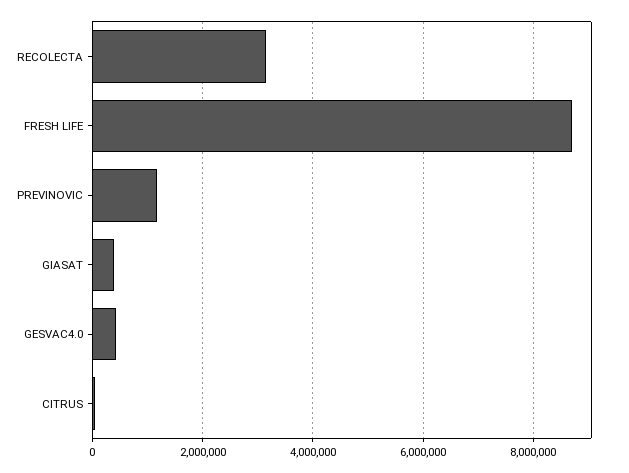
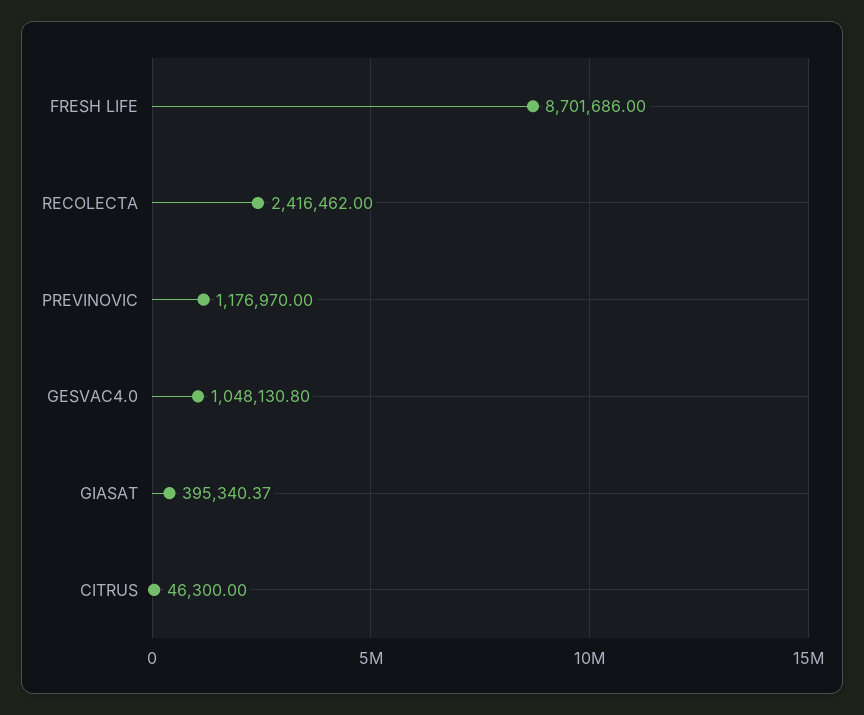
RECOLECTA: 3200000 -> 2416462
GESVAC4.0: 400000 -> 1048130.8

